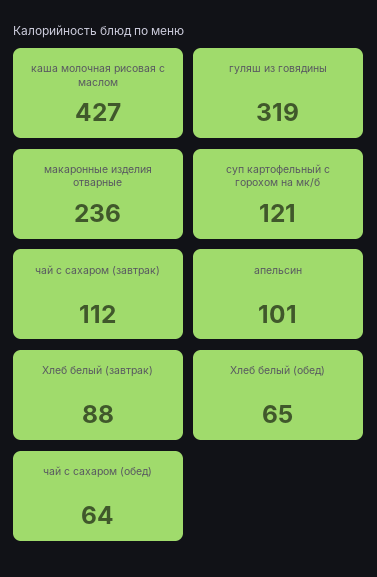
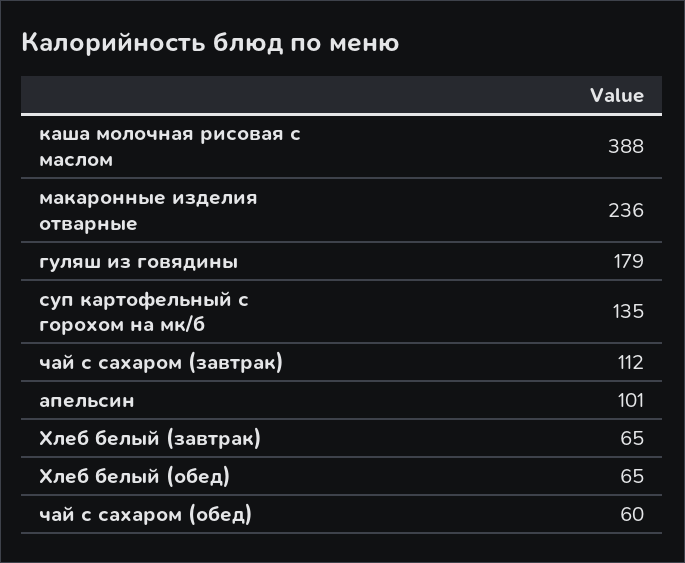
каша молочная рисовая с маслом: 427 -> 388
гуляш из говядины: 319 -> 179
суп картофельный с горохом на мк/б: 121 -> 135
Хлеб белый (завтрак): 88 -> 65
чай с сахаром (обед): 64 -> 60

